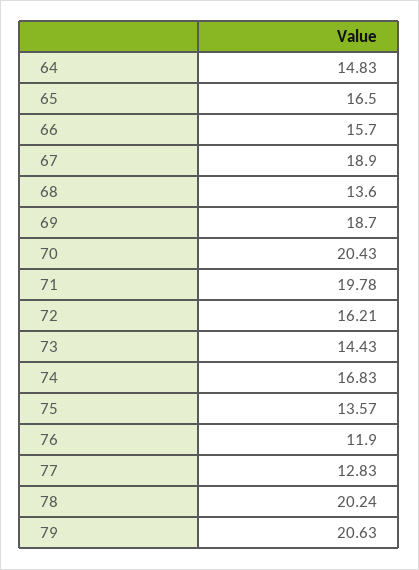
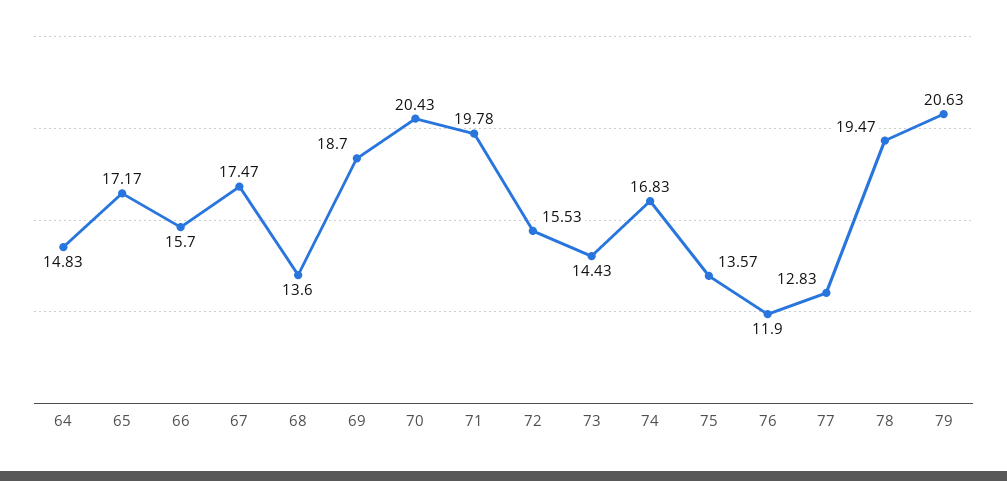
65: 16.5 -> 17.17
67: 18.9 -> 17.47
72: 16.21 -> 15.53
78: 20.24 -> 19.47

